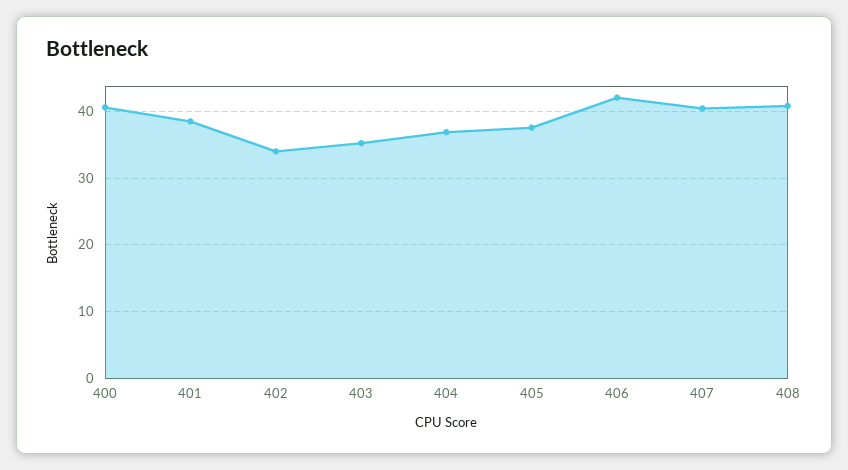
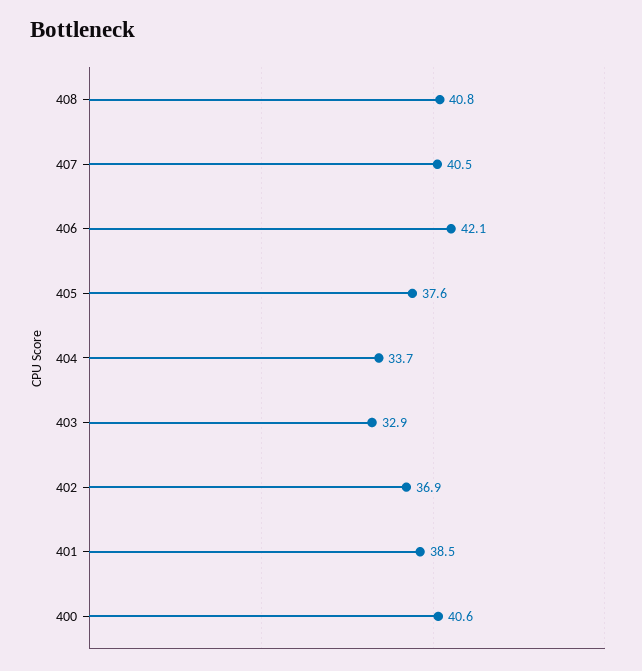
402: 34 -> 36.9
403: 35 -> 32.9
404: 37 -> 33.7

